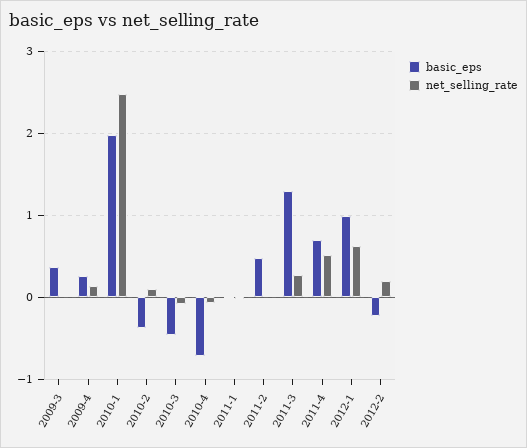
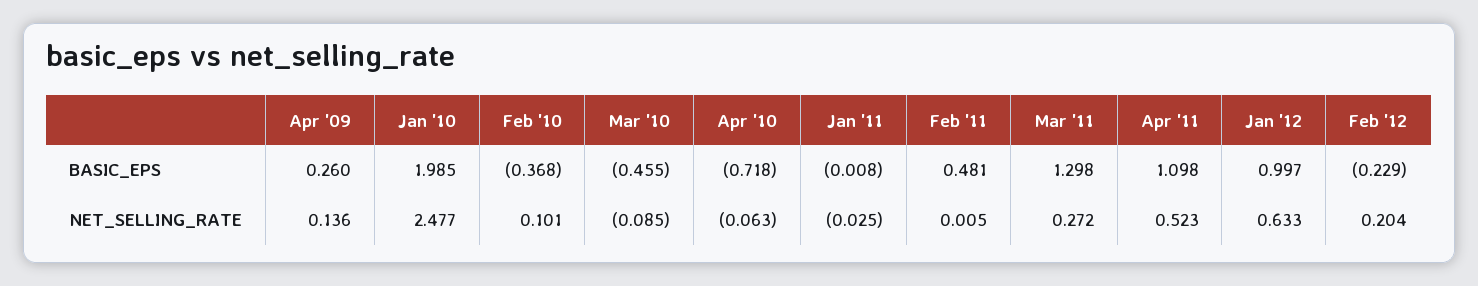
basic_eps, 2009-3: 0.4 -> none
net_selling_rate, 2009-3: 0 -> none
basic_eps, 2011-4: 0.7 -> 1.098

